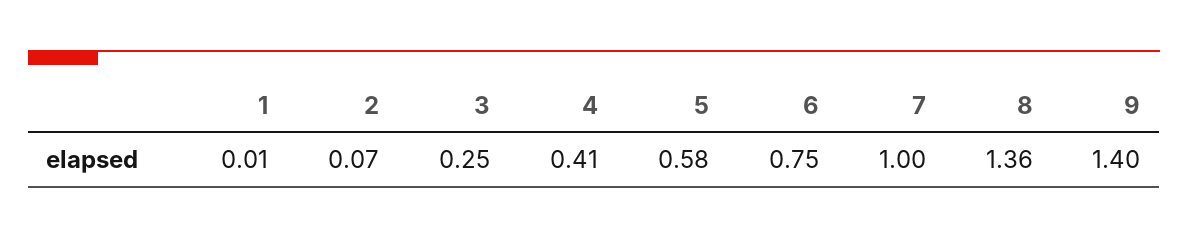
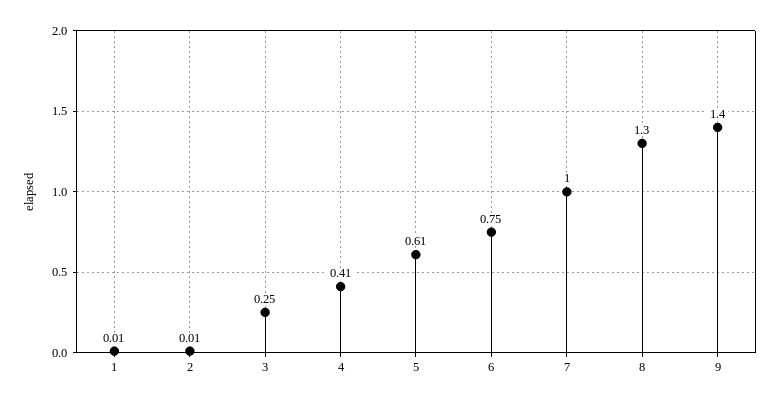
2: 0.07 -> 0.01
5: 0.58 -> 0.61
8: 1.36 -> 1.3

